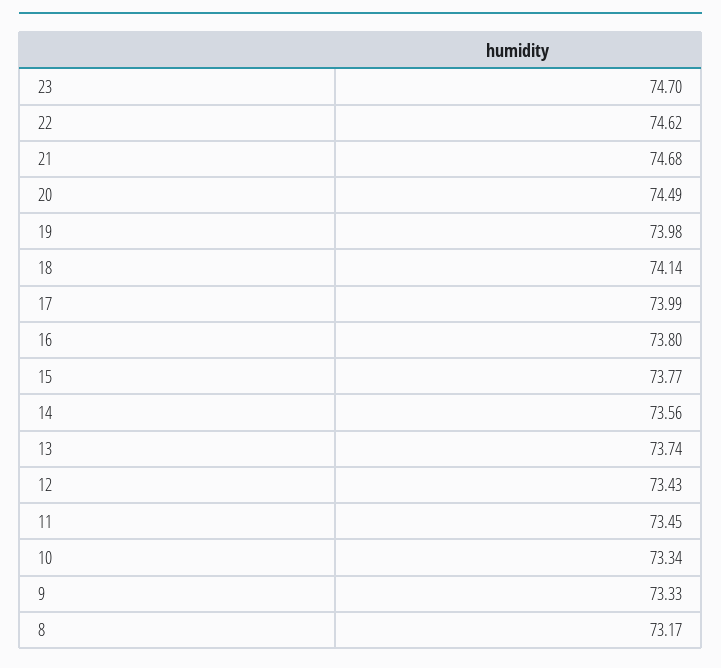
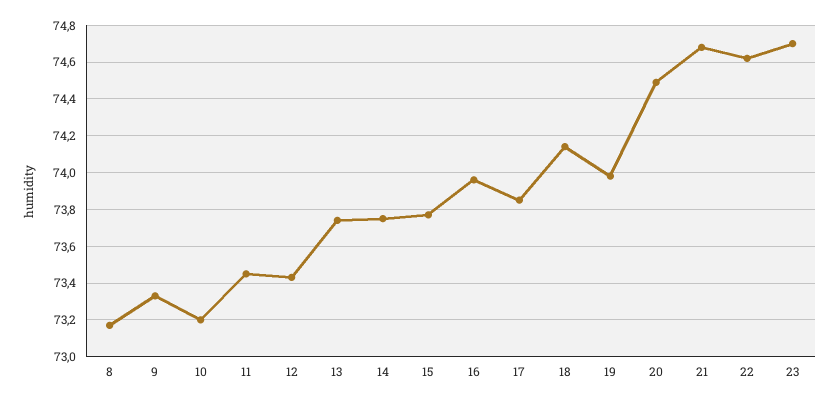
17: 73.99 -> 73.85
16: 73.8 -> 73.95
14: 73.56 -> 73.75
10: 73.34 -> 73.2

